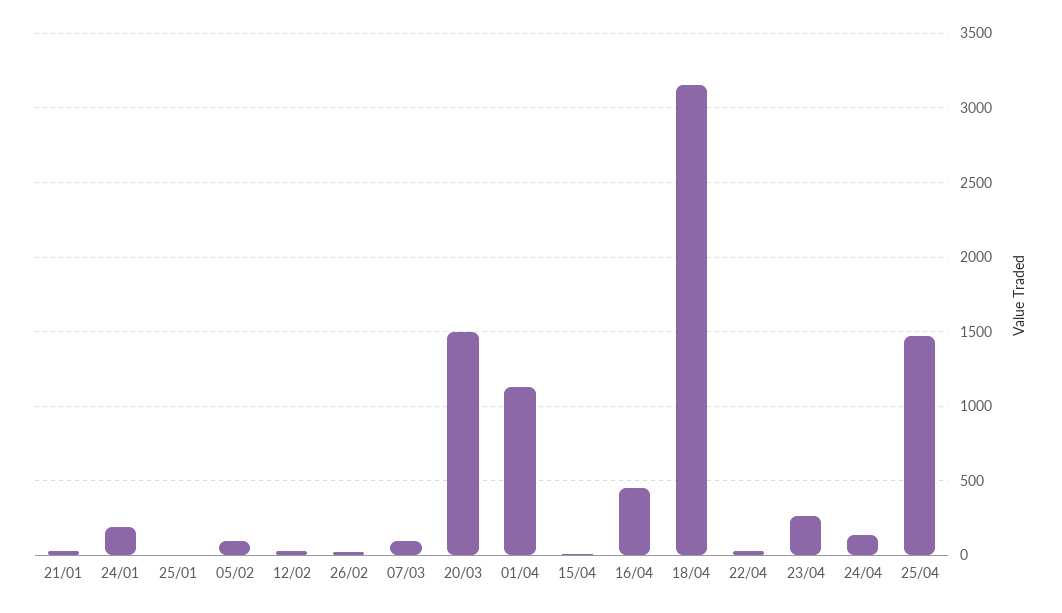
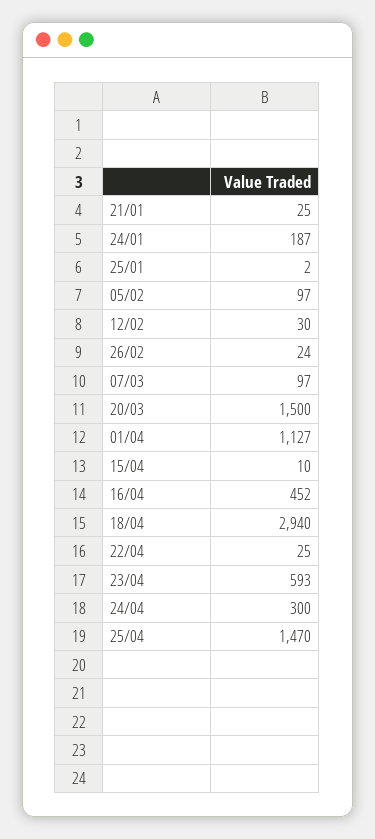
18/04: 3150 -> 2940
23/04: 250 -> 593
24/04: 150 -> 300

